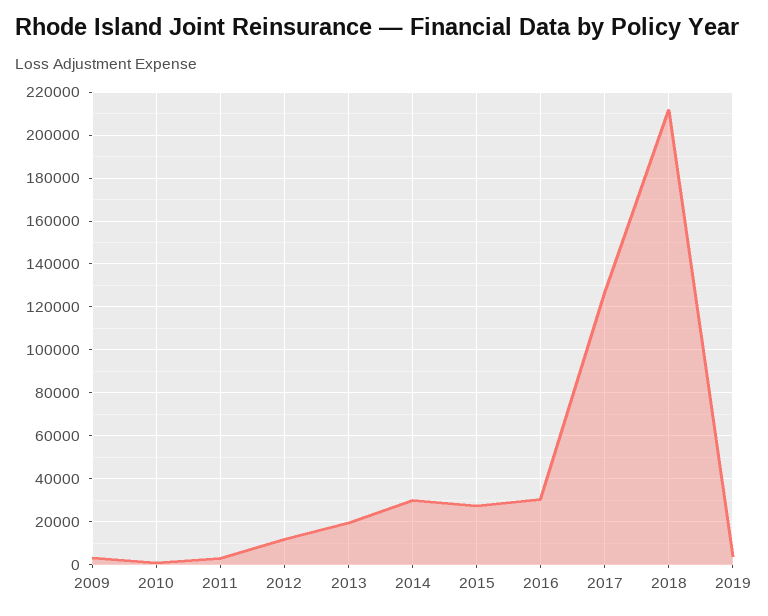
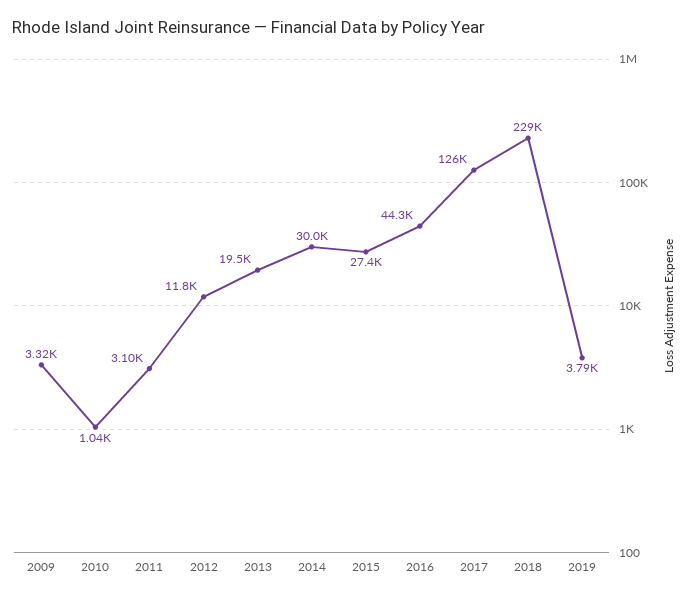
2016: 30000 -> 44300
2018: 210000 -> 229000

